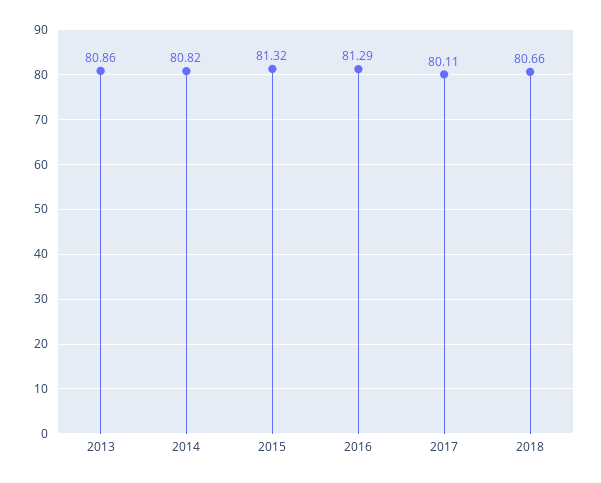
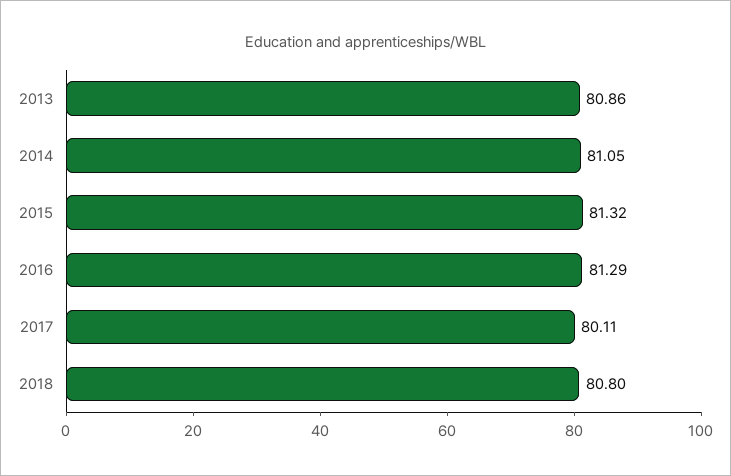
2014: 80.82 -> 81.05
2018: 80.66 -> 80.8

